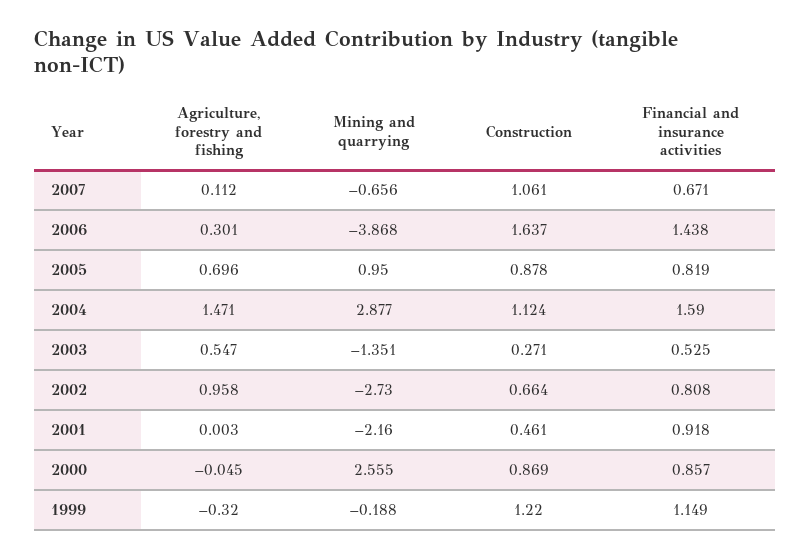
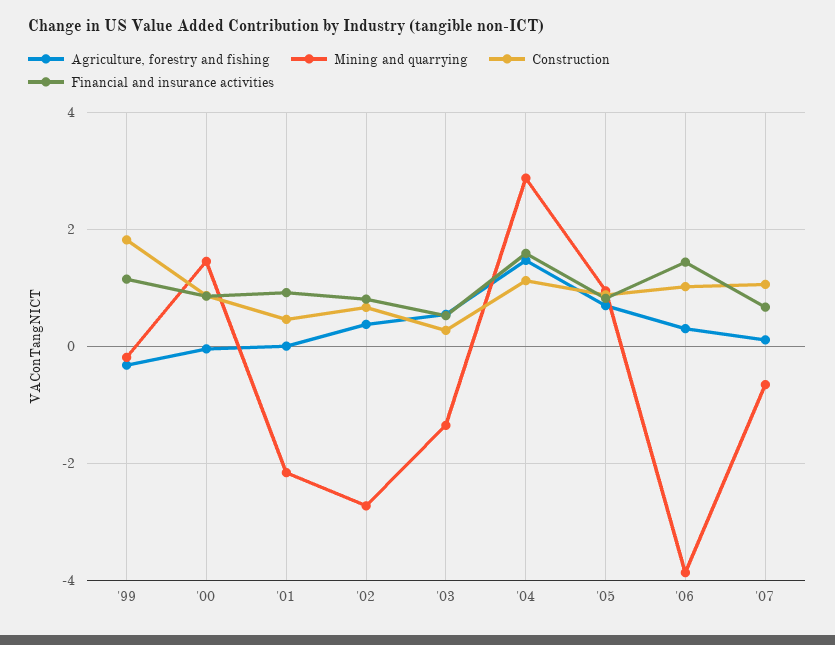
Construction, 2006: 1.637 -> 1
Agriculture, forestry and fishing, 2002: 0.958 -> 0.4
Mining and quarrying, 2000: 2.555 -> 1.4
Construction, 1999: 1.22 -> 1.8

